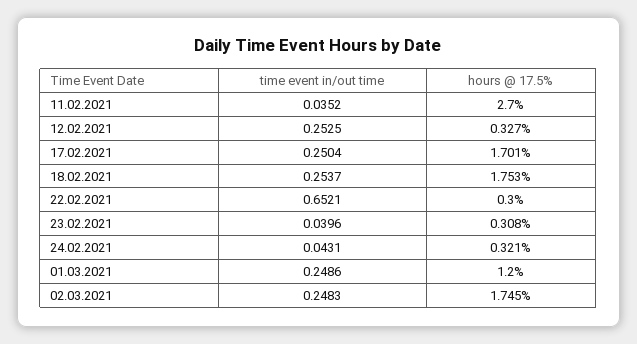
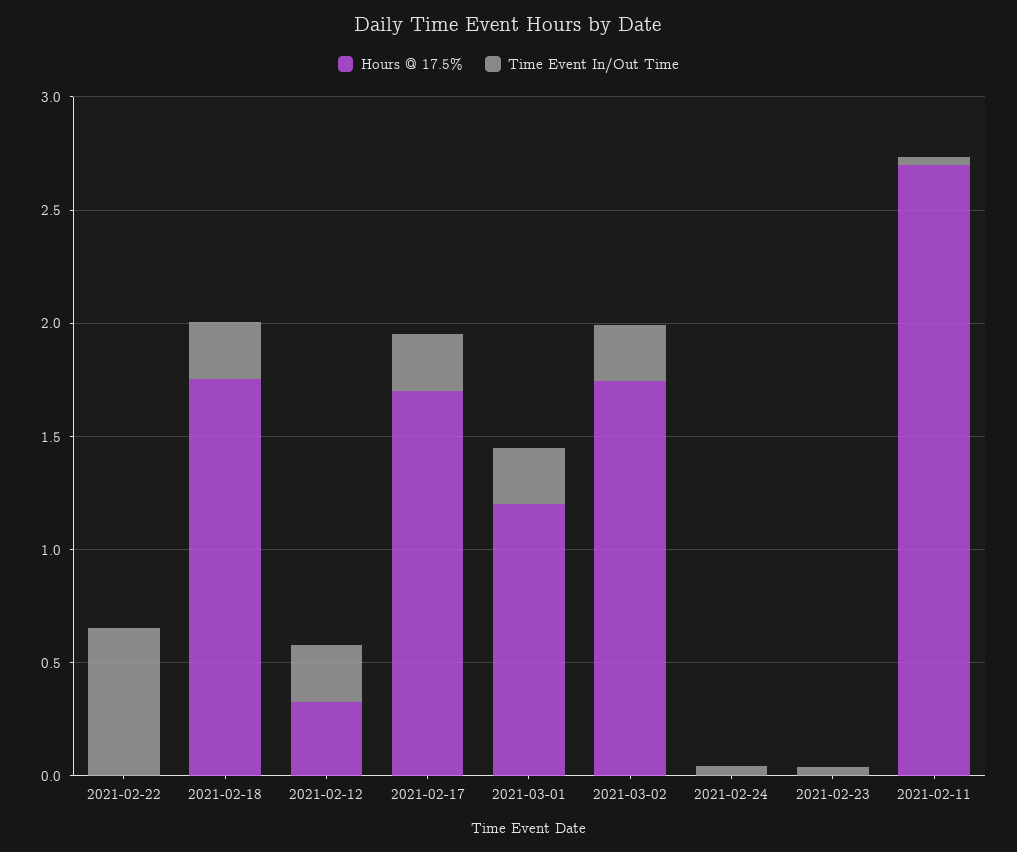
hours @ 17.5%, 22.02.2021: 0.3 -> 0
hours @ 17.5%, 23.02.2021: 0.308 -> 0
hours @ 17.5%, 24.02.2021: 0.321 -> 0

